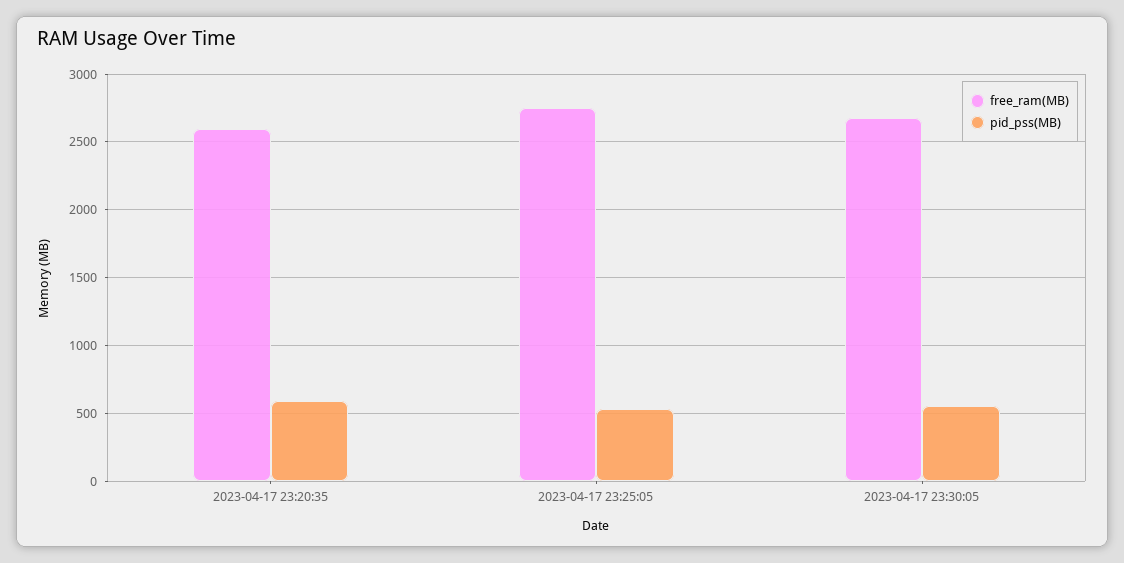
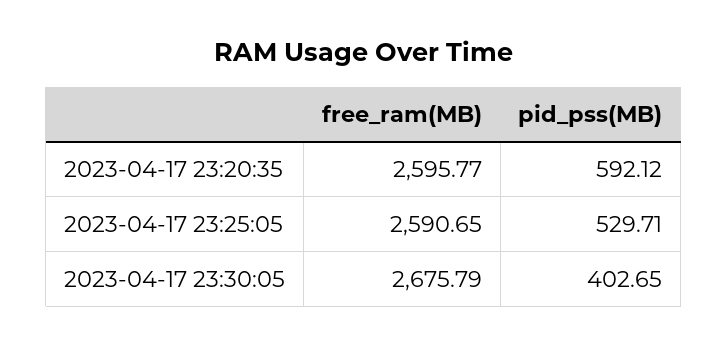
free_ram(MB), 2023-04-17 23:25:05: 2750 -> 2590.65
pid_pss(MB), 2023-04-17 23:30:05: 550 -> 402.65

